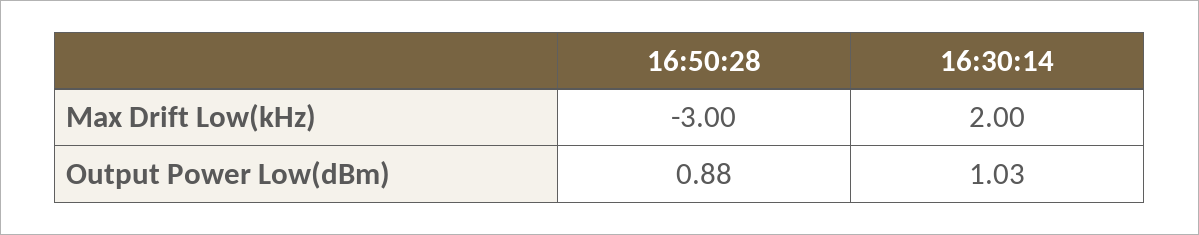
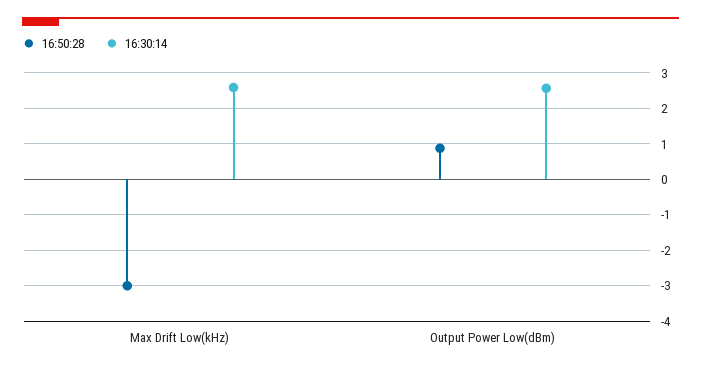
16:30:14, Max Drift Low(kHz): 2 -> 2.6
16:30:14, Output Power Low(dBm): 1.03 -> 2.6

